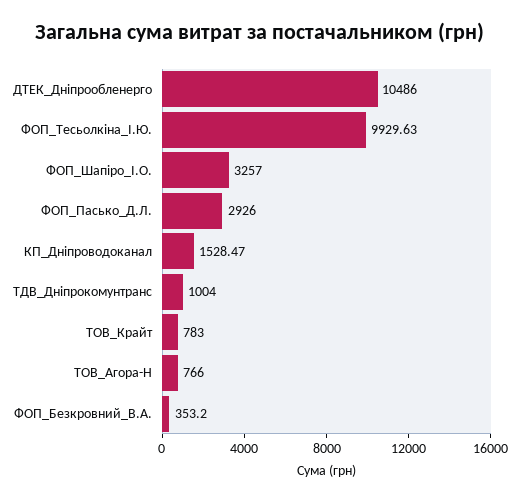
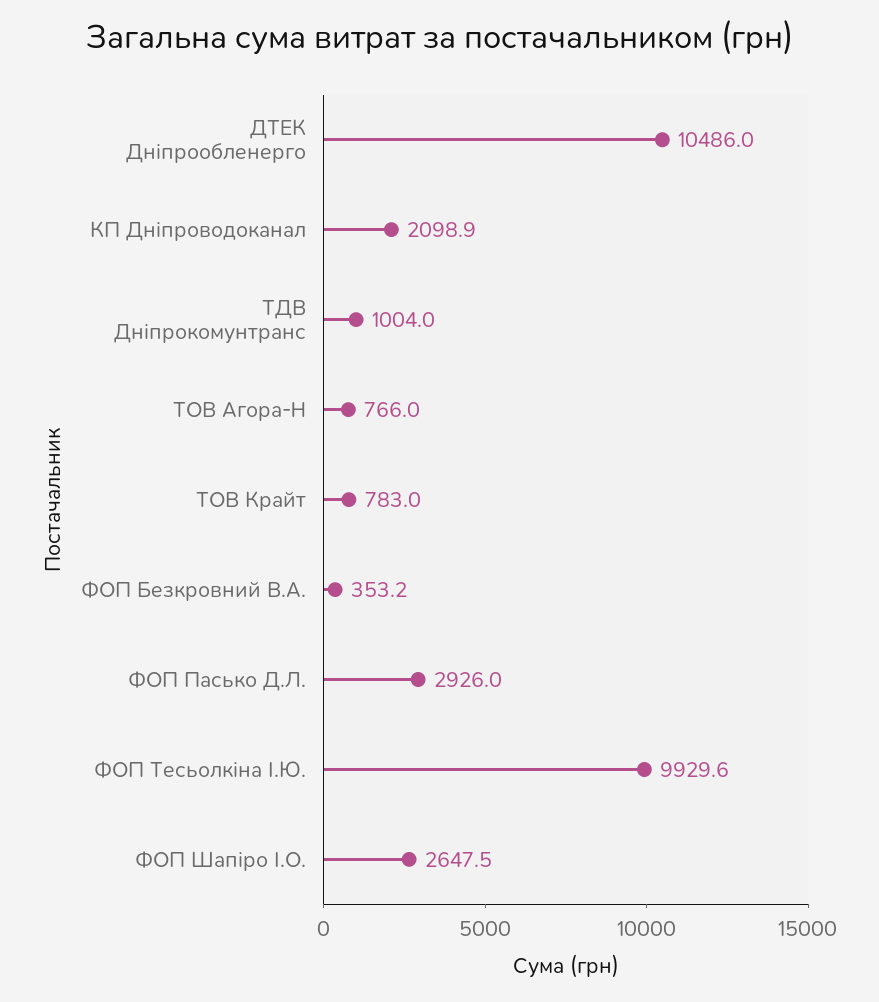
ФОП_Шапіро_І.О.: 3257 -> 2647.5
КП_Дніпроводоканал: 1528.47 -> 2098.9

